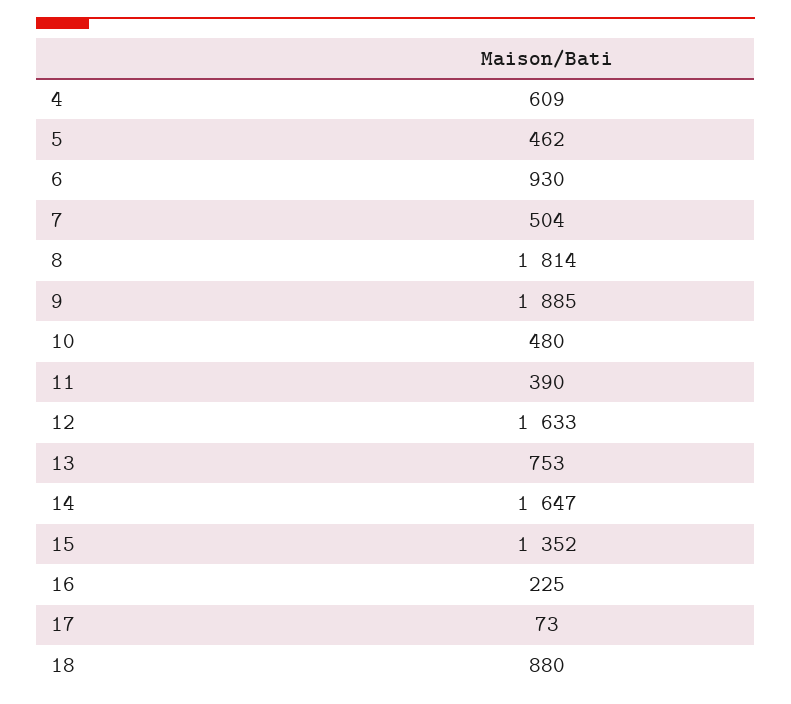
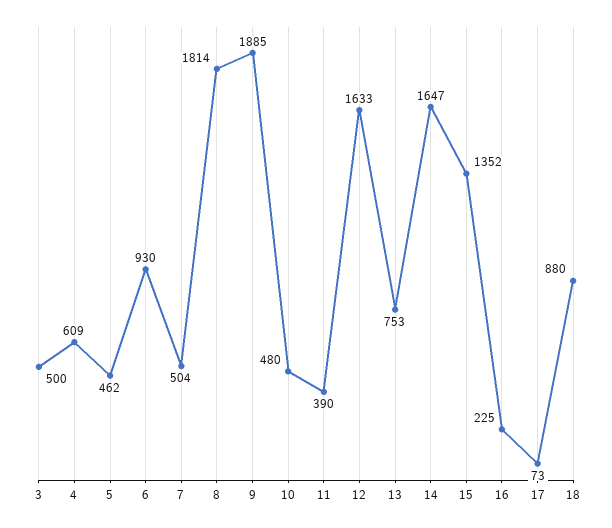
3: none -> 500

